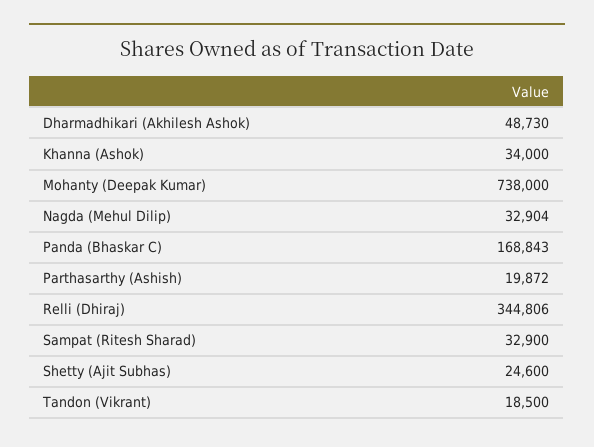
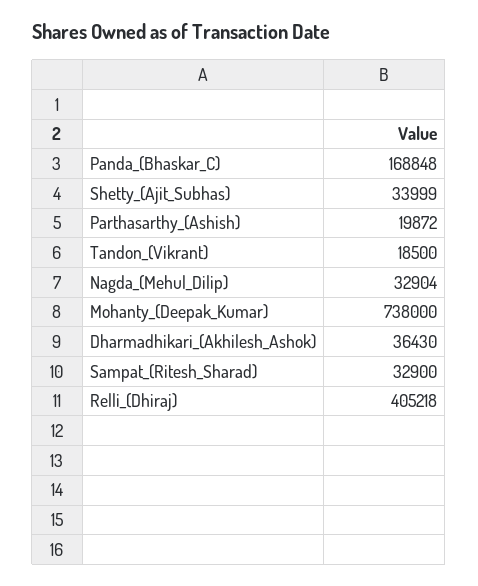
Dharmadhikari (Akhilesh Ashok): 48730 -> 36430
Khanna (Ashok): 34000 -> none
Panda (Bhaskar C): 168843 -> 168848
Relli (Dhiraj): 344806 -> 405218
Shetty (Ajit Subhas): 24600 -> 33999

